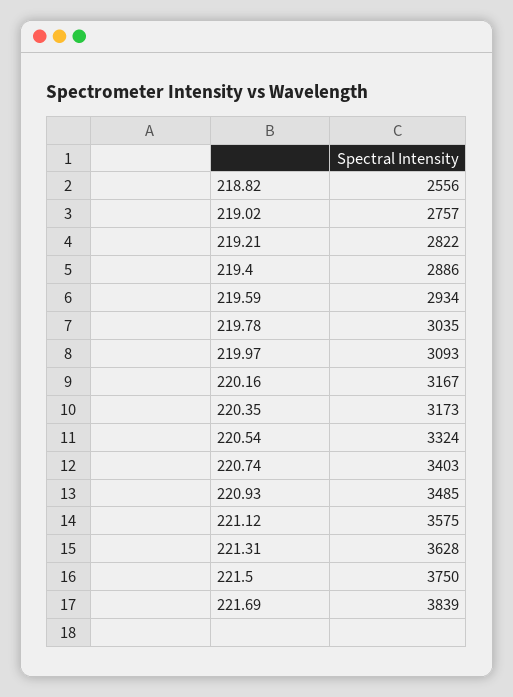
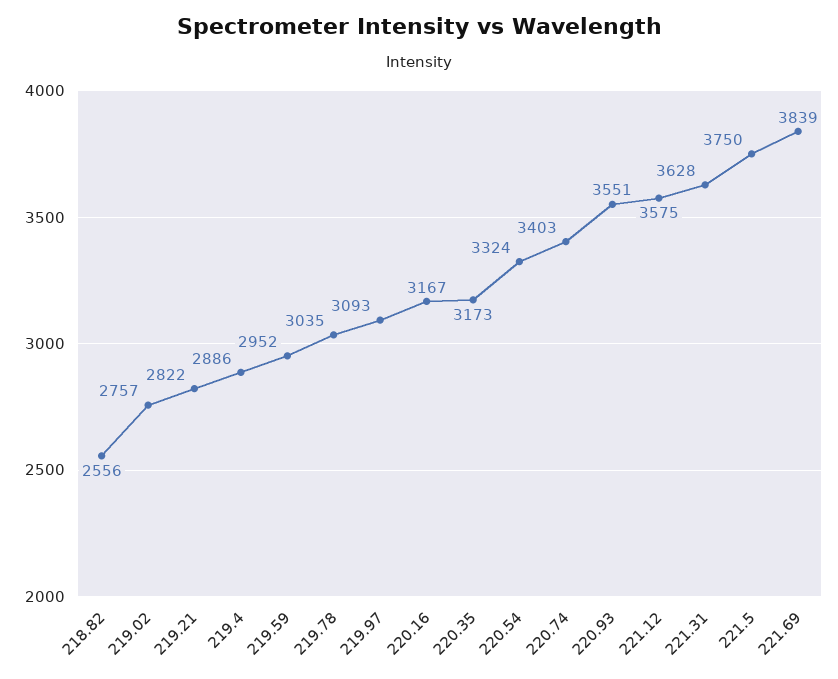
219.59: 2934 -> 2952
220.93: 3485 -> 3551

